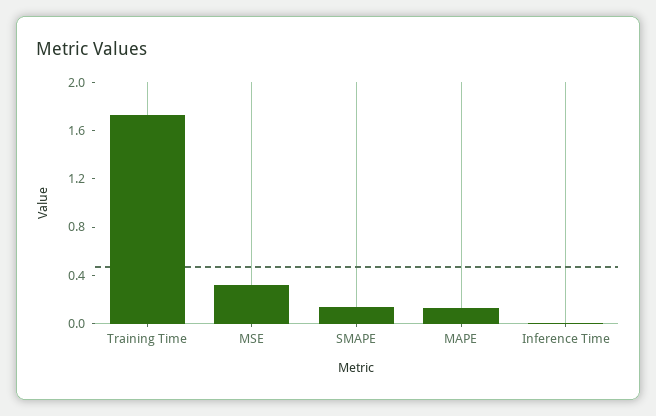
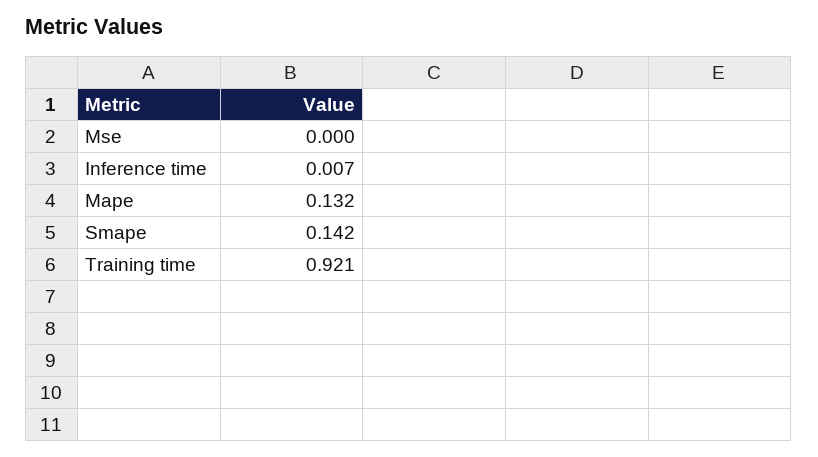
Training Time: 1.7 -> 0.921
MSE: 0.3 -> 0

